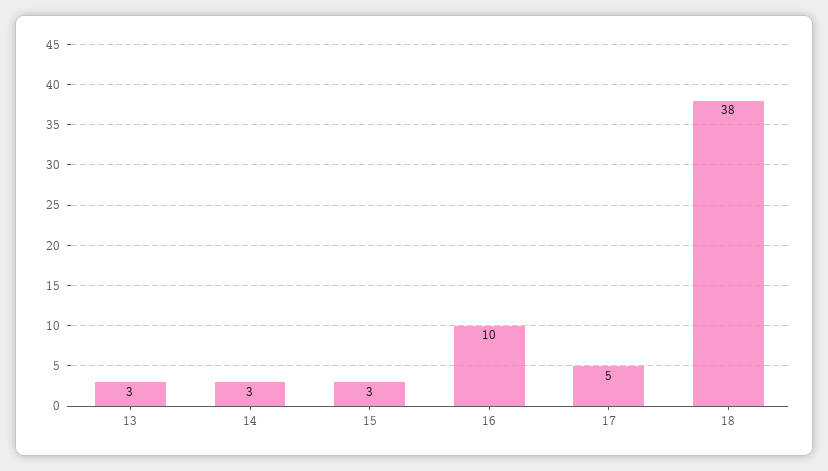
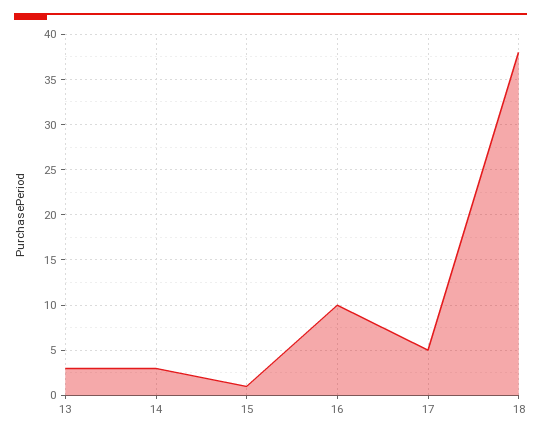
15: 3 -> 1

